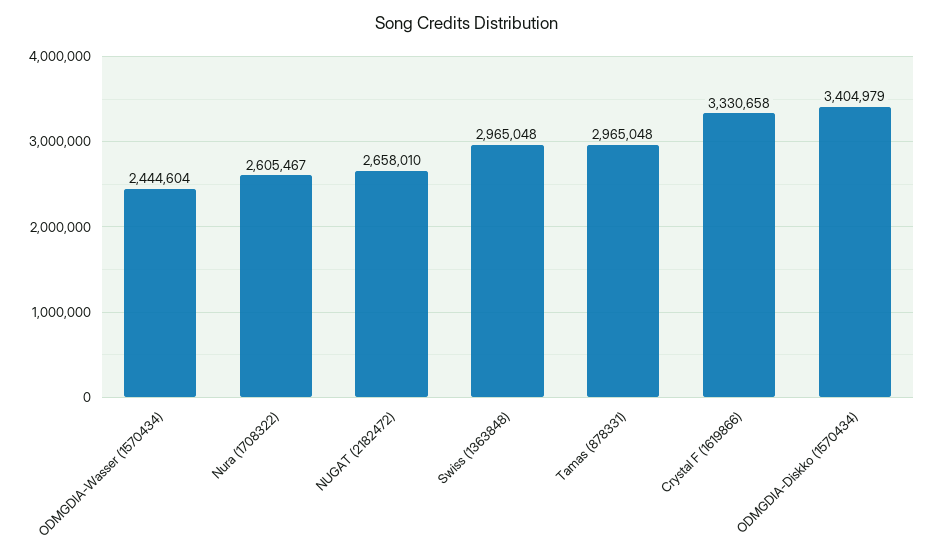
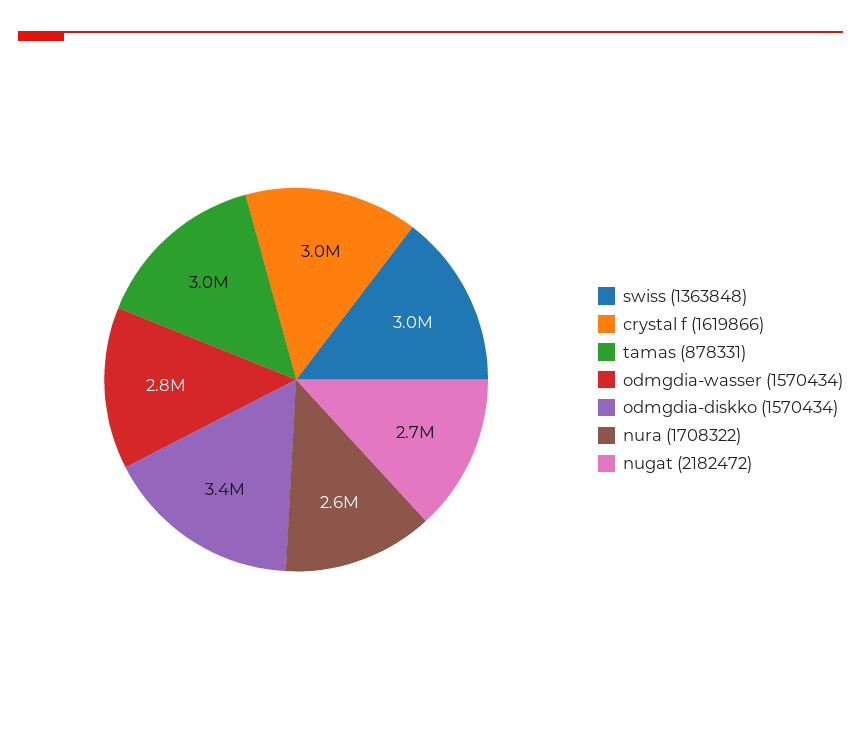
ODMGDIA-Wasser (1570434): 2444604 -> 2800000
Crystal F (1619866): 3330658 -> 3000000

